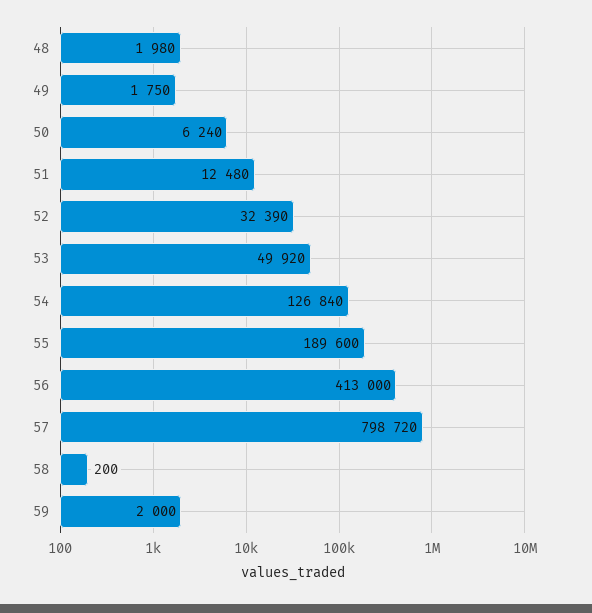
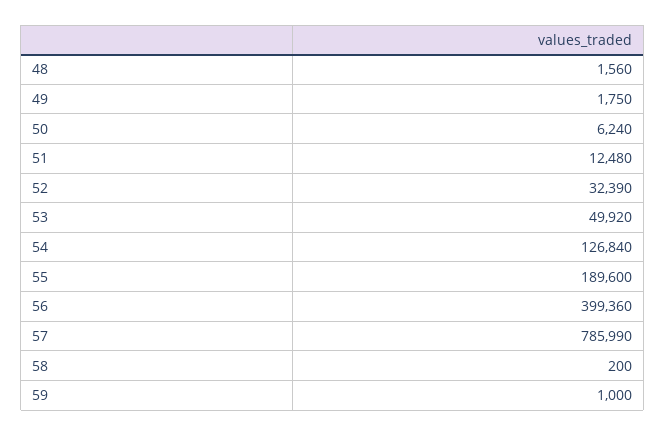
48: 1980 -> 1560
56: 413000 -> 399360
57: 798720 -> 785990
59: 2000 -> 1000

